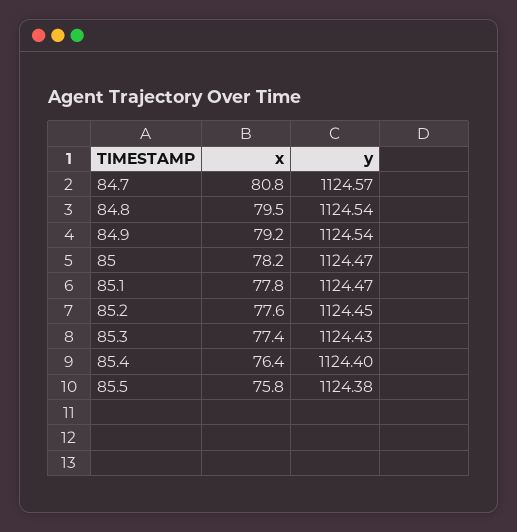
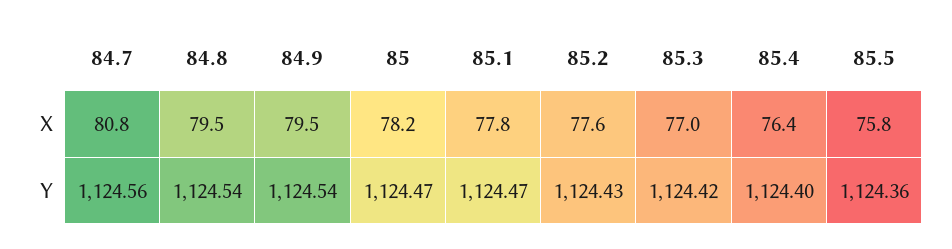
y, 84.7: 1124.57 -> 1124.56
x, 84.9: 79.2 -> 79.5
y, 85.2: 1124.45 -> 1124.43
x, 85.3: 77.4 -> 77
y, 85.3: 1124.43 -> 1124.42
y, 85.5: 1124.38 -> 1124.36

